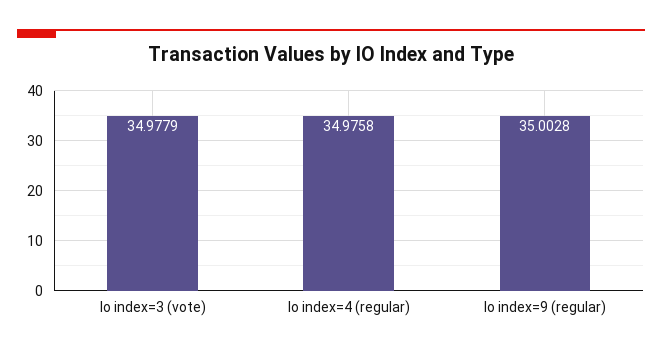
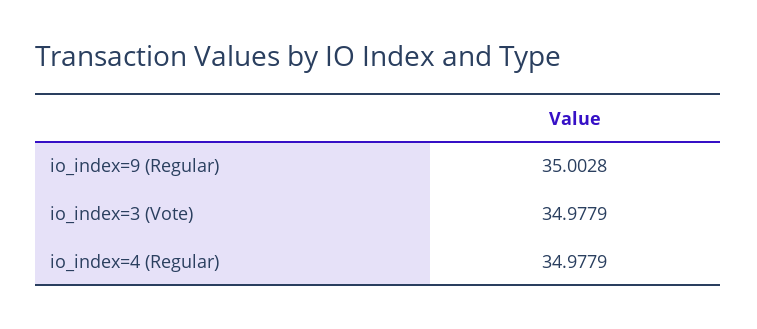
Io index=4 (regular): 34.9758 -> 34.9779

